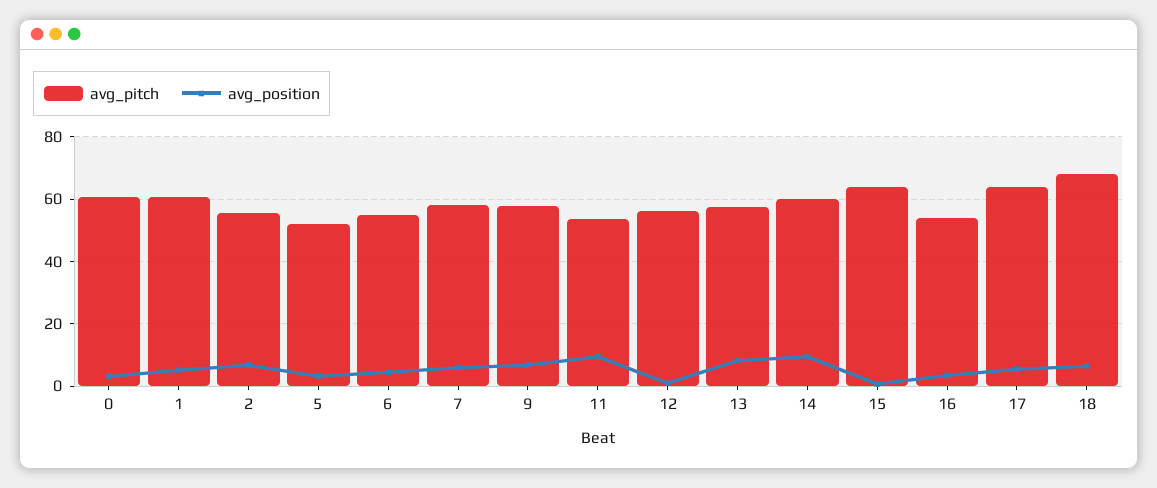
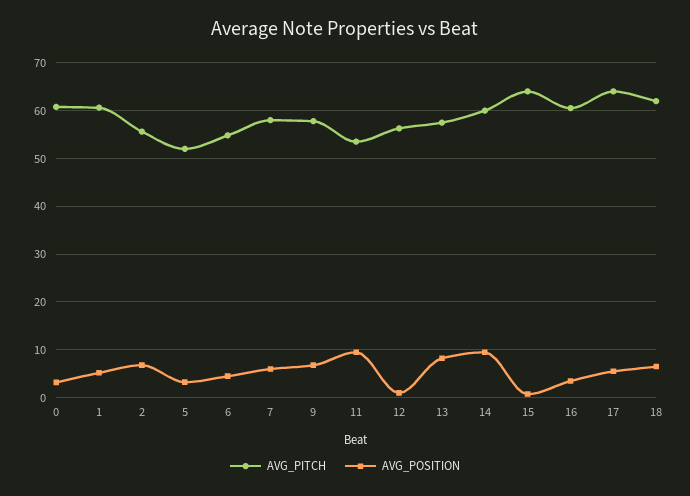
avg_pitch, 16: 54 -> 60
avg_pitch, 18: 68 -> 62

